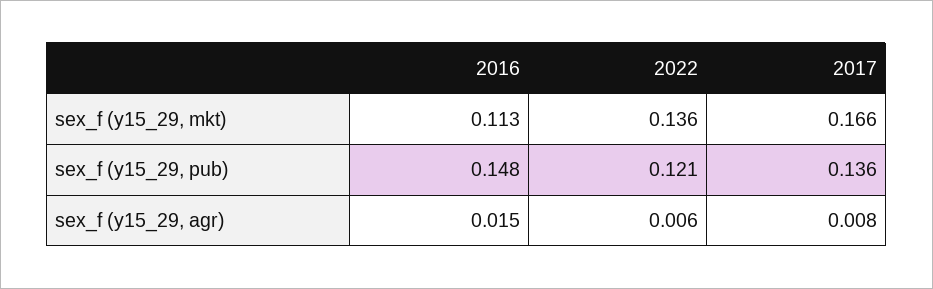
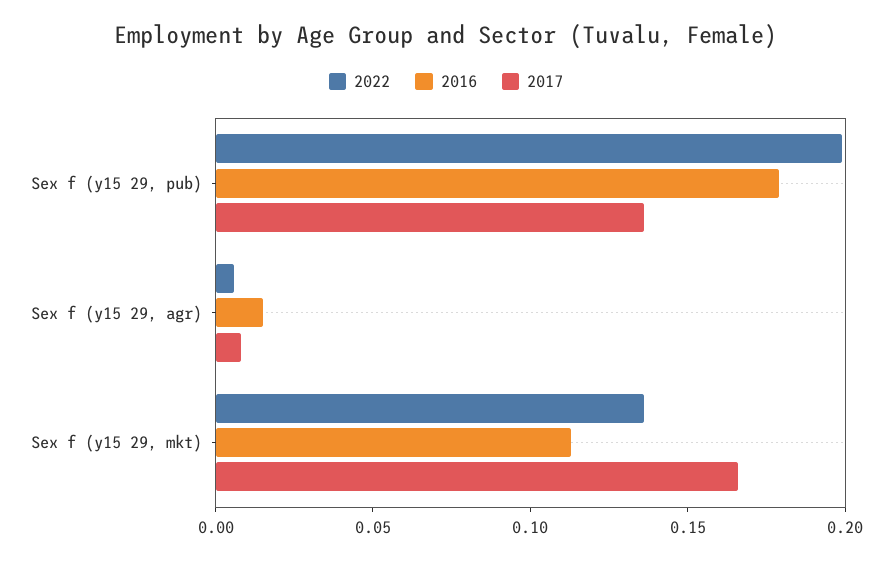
2016, sex_f (y15_29, pub): 0.148 -> 0.18
2022, sex_f (y15_29, pub): 0.121 -> 0.2

